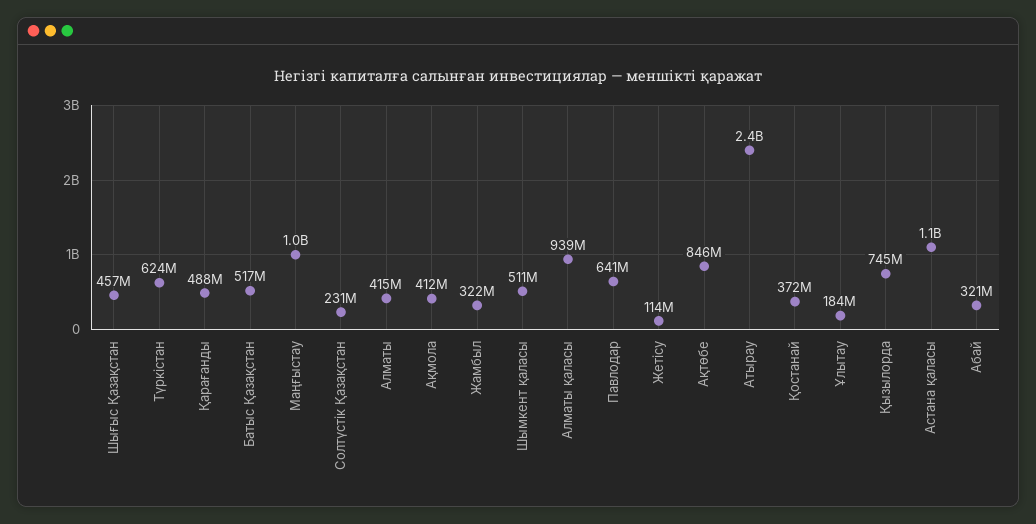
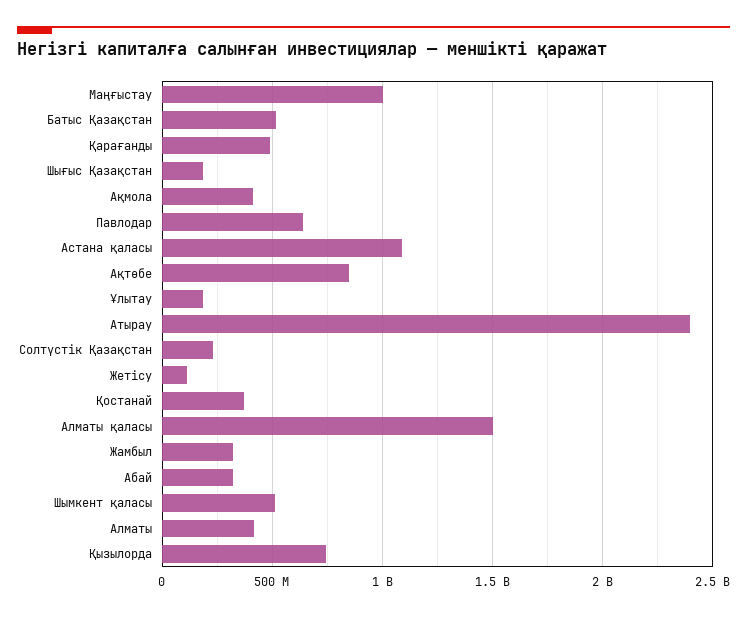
Шығыс Қазақстан: 457000000 -> 200000000
Түркістан: 624000000 -> none
Алматы қаласы: 939000000 -> 1500000000

